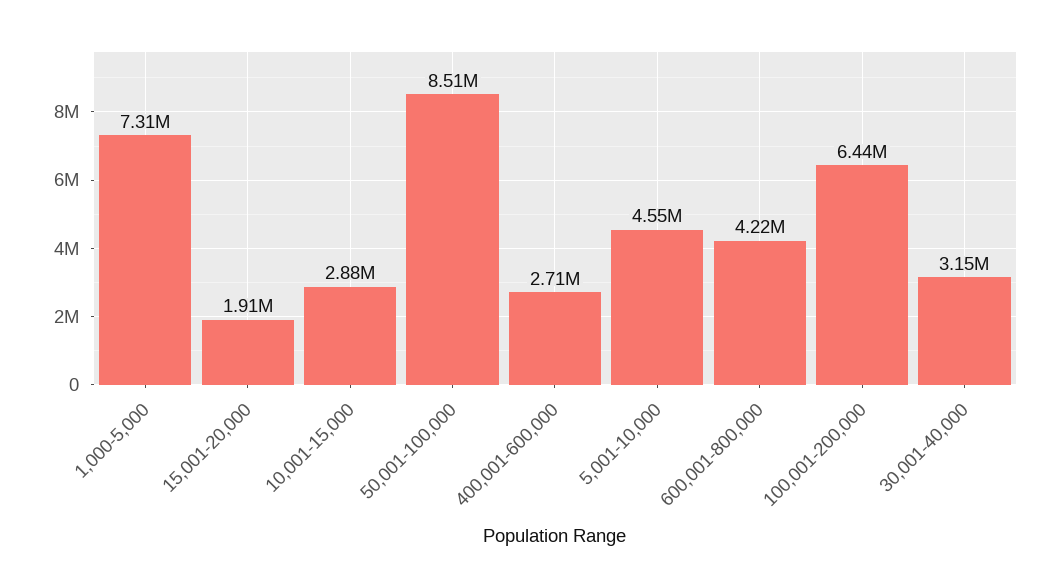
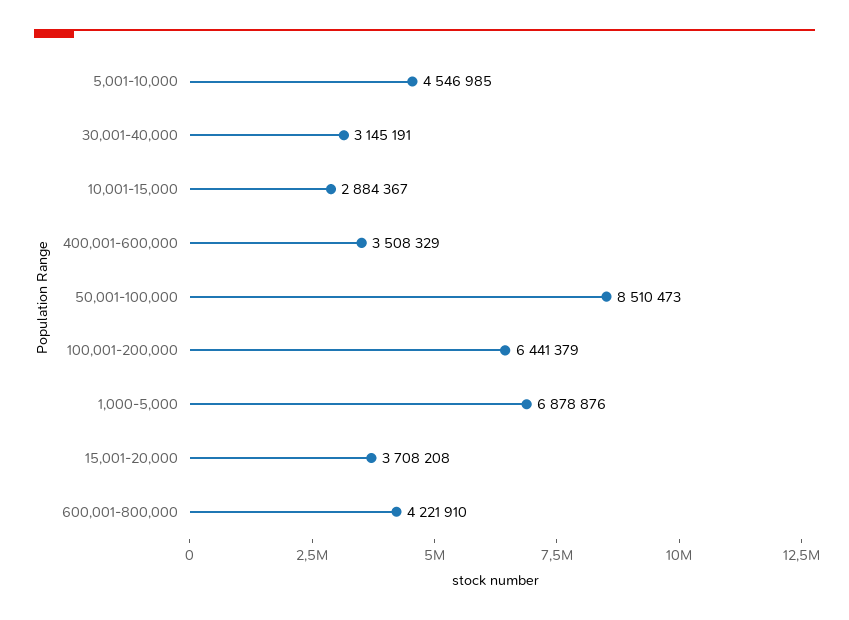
1,000-5,000: 7310000 -> 6878876
15,001-20,000: 1910000 -> 3708208
400,001-600,000: 2710000 -> 3508329

